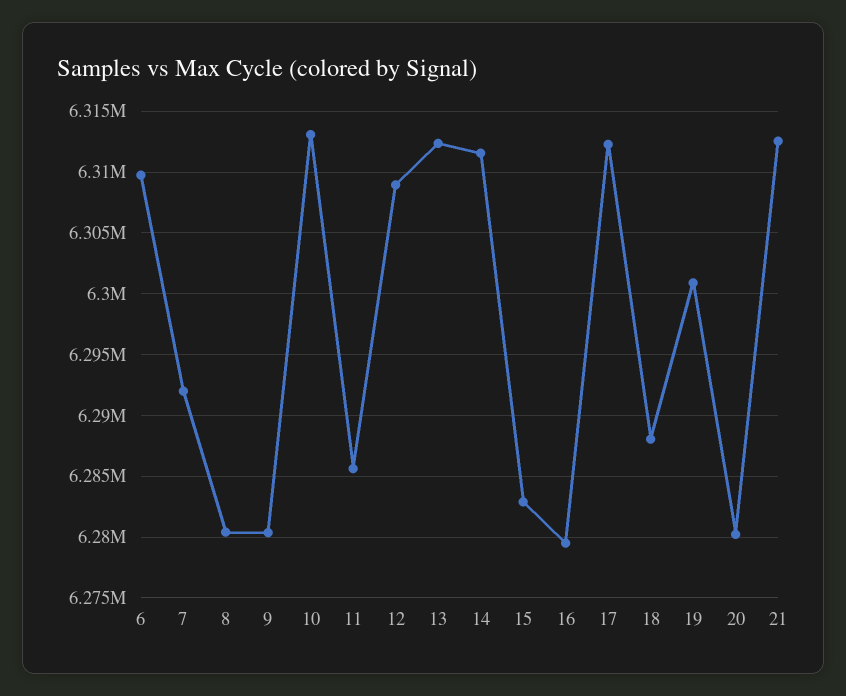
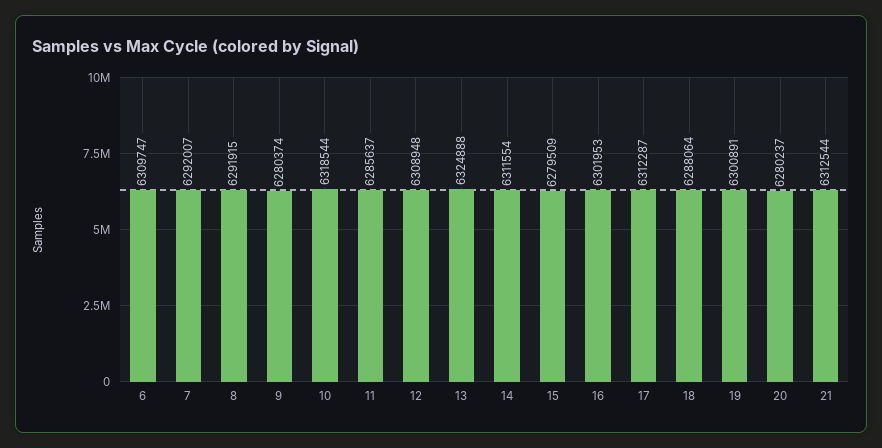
8: 6280500 -> 6291915
10: 6313000 -> 6318544
13: 6312500 -> 6324888
15: 6283000 -> 6279509
16: 6279500 -> 6301953

